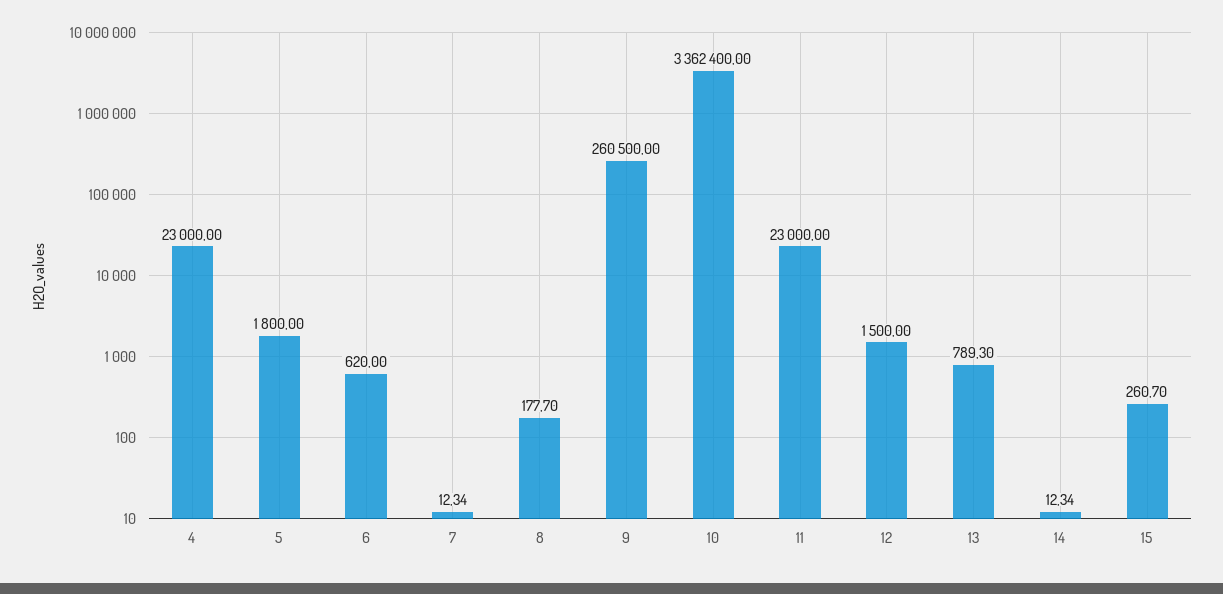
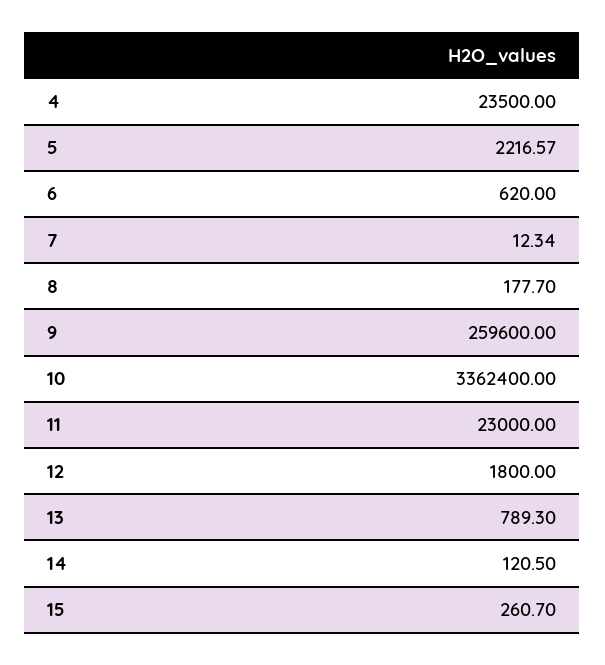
4: 23000 -> 23500
5: 1800 -> 2216.57
9: 260500 -> 259600
12: 1500 -> 1800
14: 12.34 -> 120.5

